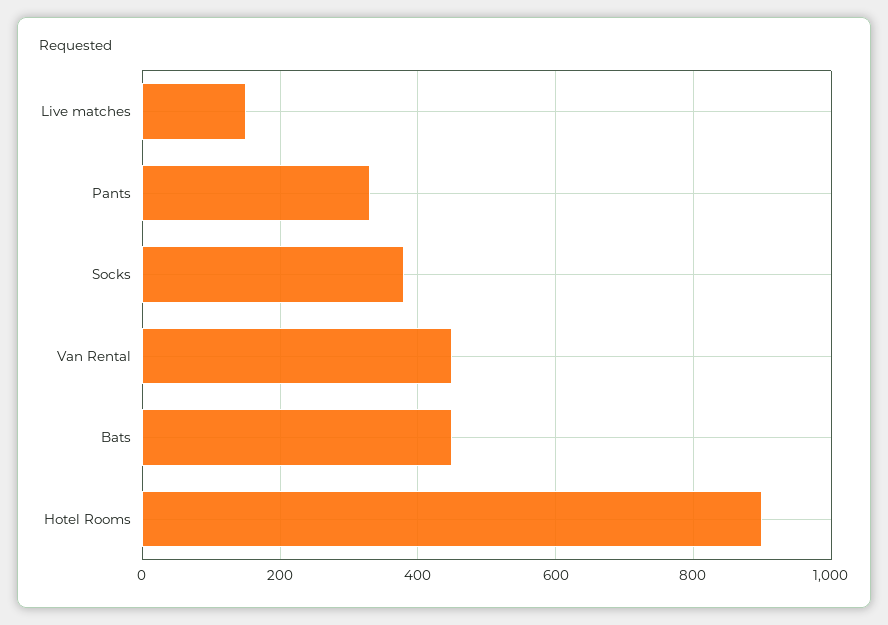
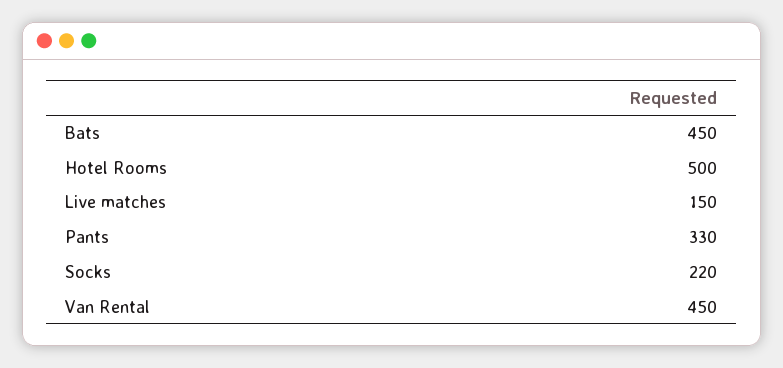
Socks: 380 -> 220
Hotel Rooms: 900 -> 500

